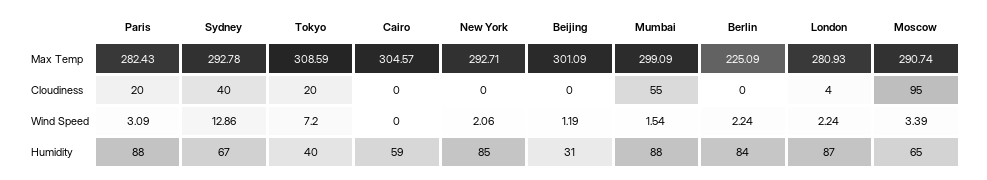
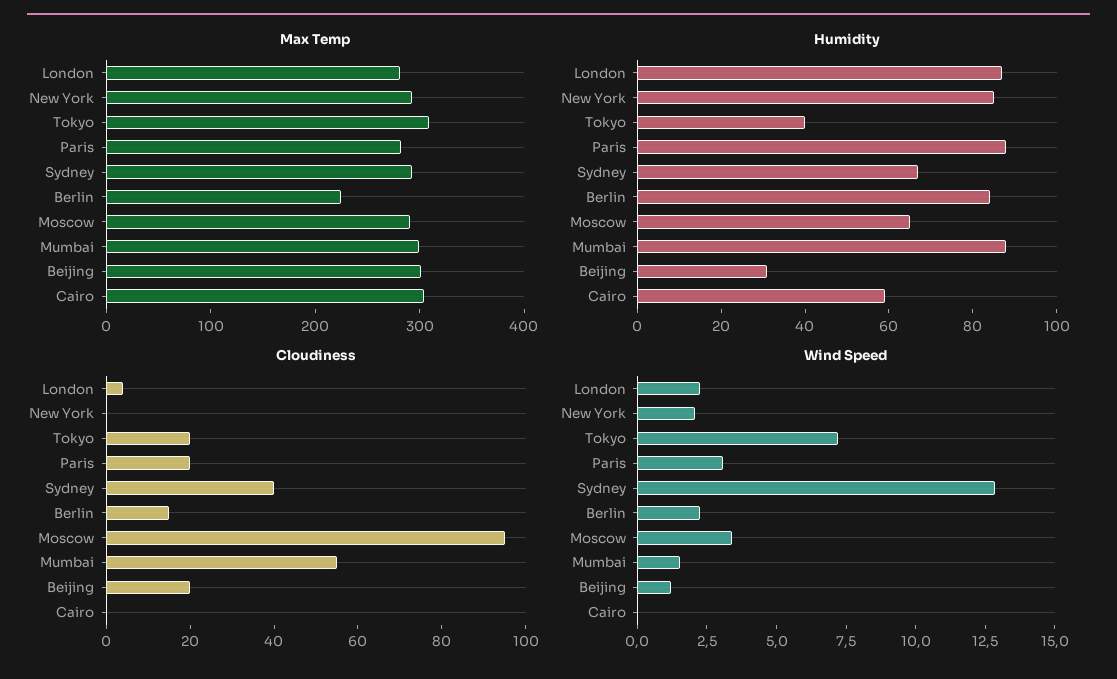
Cloudiness, Beijing: 0 -> 20
Cloudiness, Berlin: 0 -> 15

